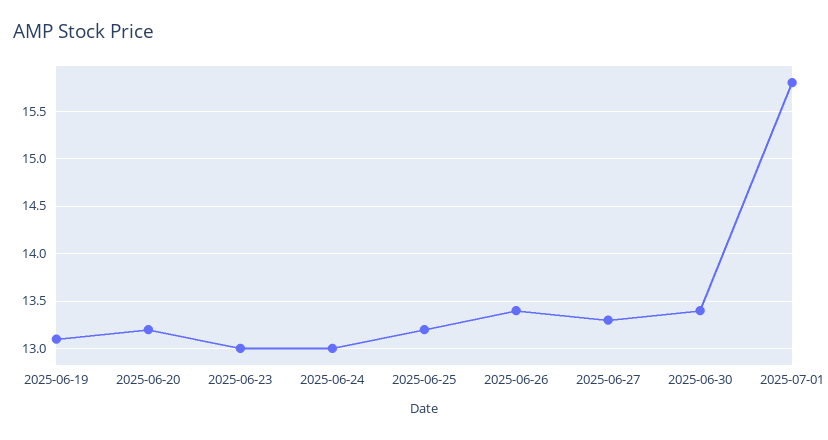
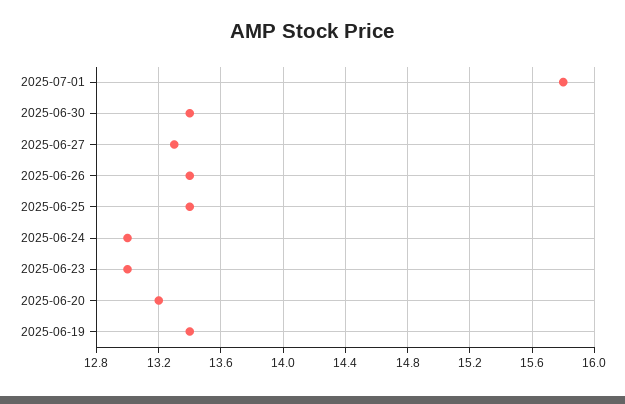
2025-06-19: 13.1 -> 13.4
2025-06-25: 13.2 -> 13.4

